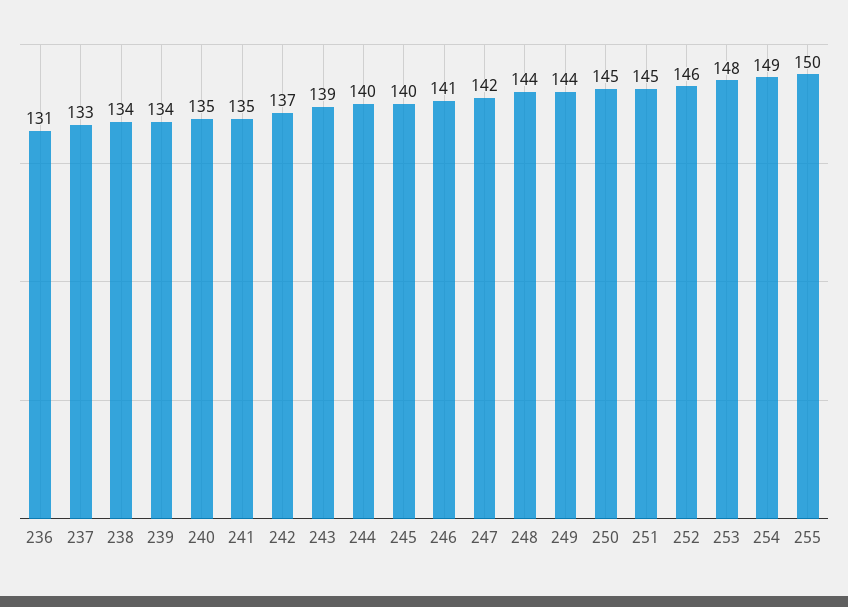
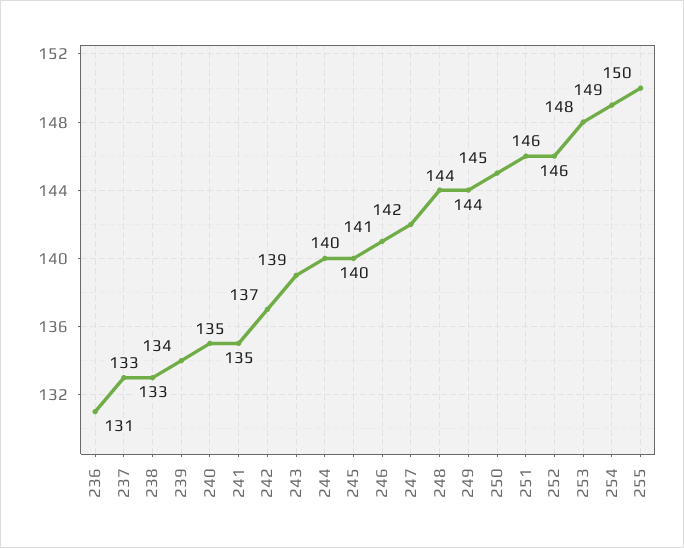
238: 134 -> 133
251: 145 -> 146

